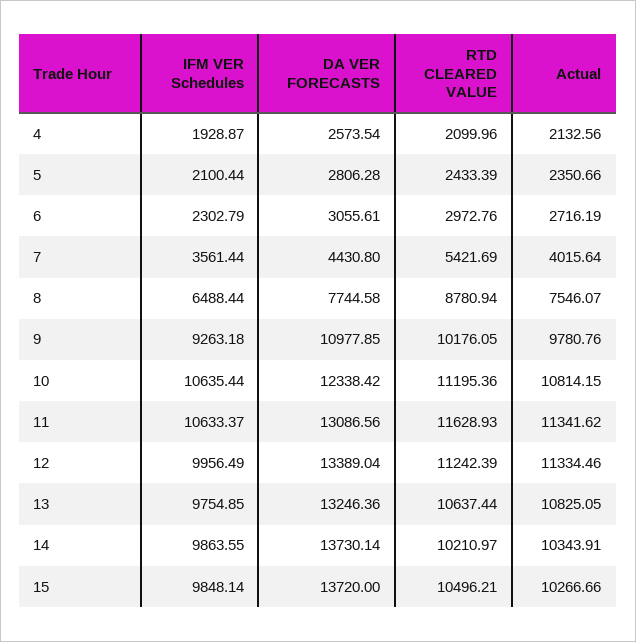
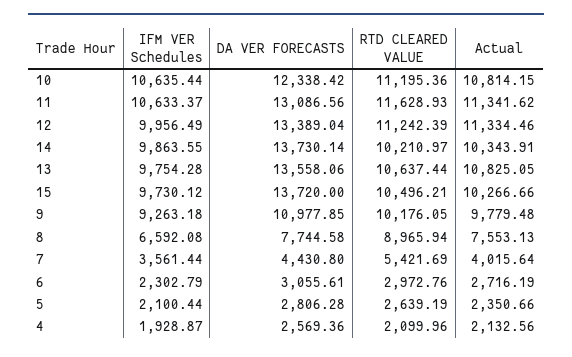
DA VER FORECASTS, 4: 2573.54 -> 2569.36
RTD CLEARED VALUE, 5: 2433.39 -> 2639.19
IFM VER Schedules, 8: 6488.44 -> 6592.08
RTD CLEARED VALUE, 8: 8780.94 -> 8965.94
Actual, 8: 7546.07 -> 7553.13
Actual, 9: 9780.76 -> 9779.48
IFM VER Schedules, 13: 9754.85 -> 9754.28
DA VER FORECASTS, 13: 13246.36 -> 13558.06
IFM VER Schedules, 15: 9848.14 -> 9730.12

